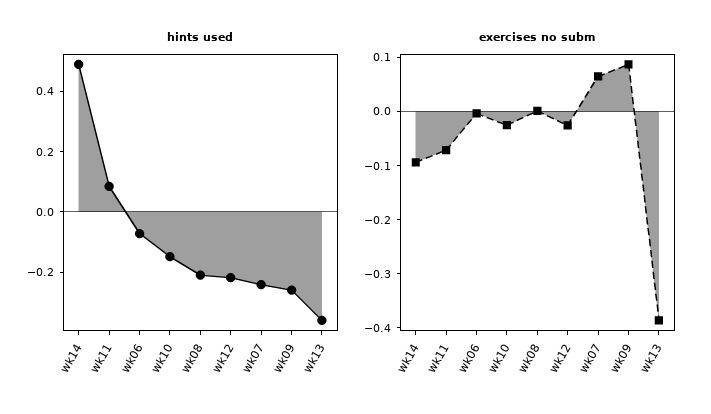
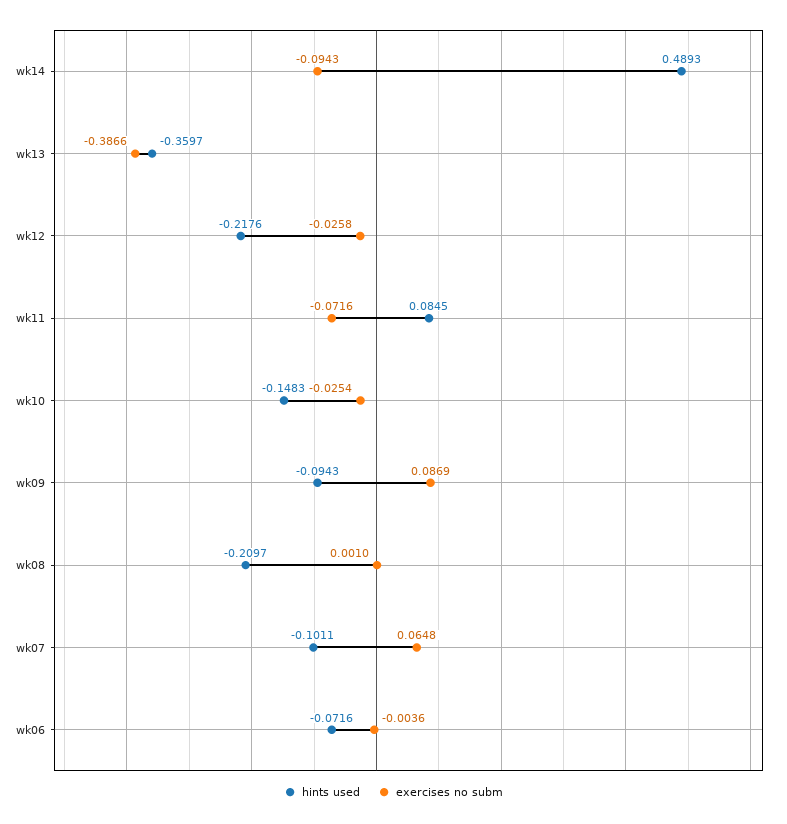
hints used, wk07: -0.25 -> -0.1011
hints used, wk09: -0.25 -> -0.0943

